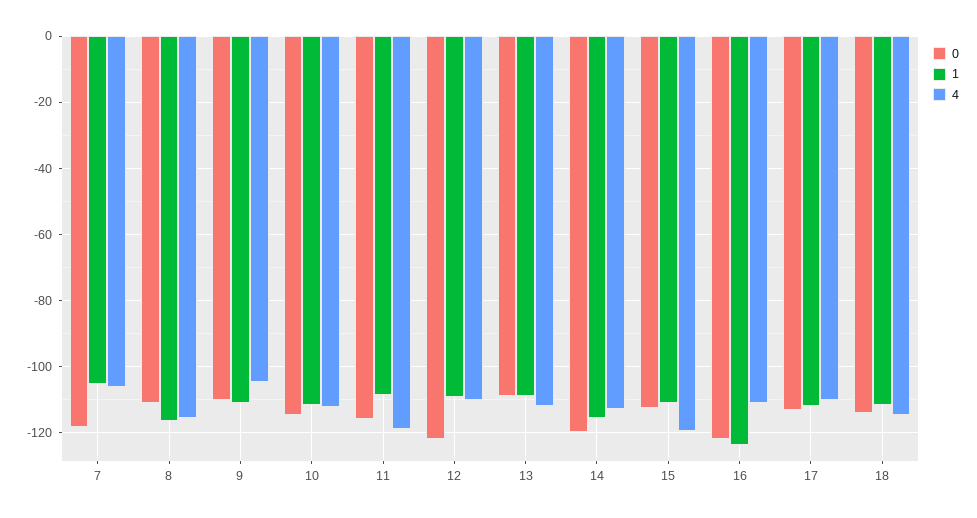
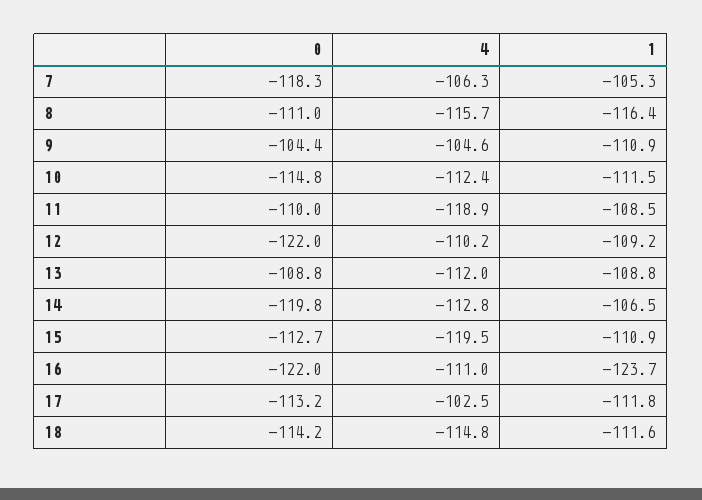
0, 9: -110 -> -104.4
0, 11: -116 -> -110
1, 14: -116 -> -106.5
4, 17: -110 -> -102.5

